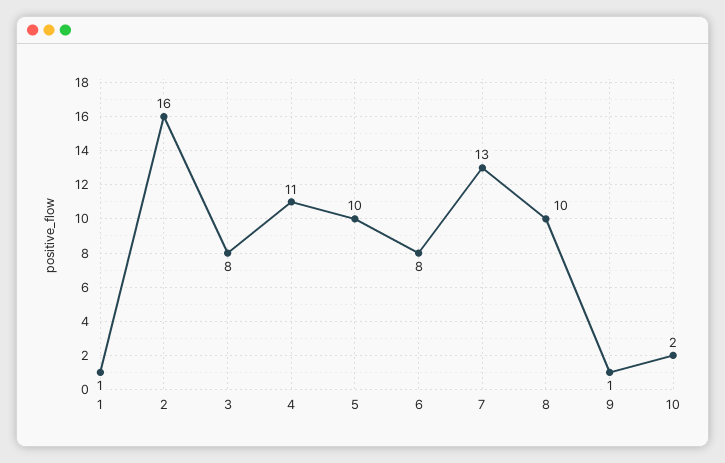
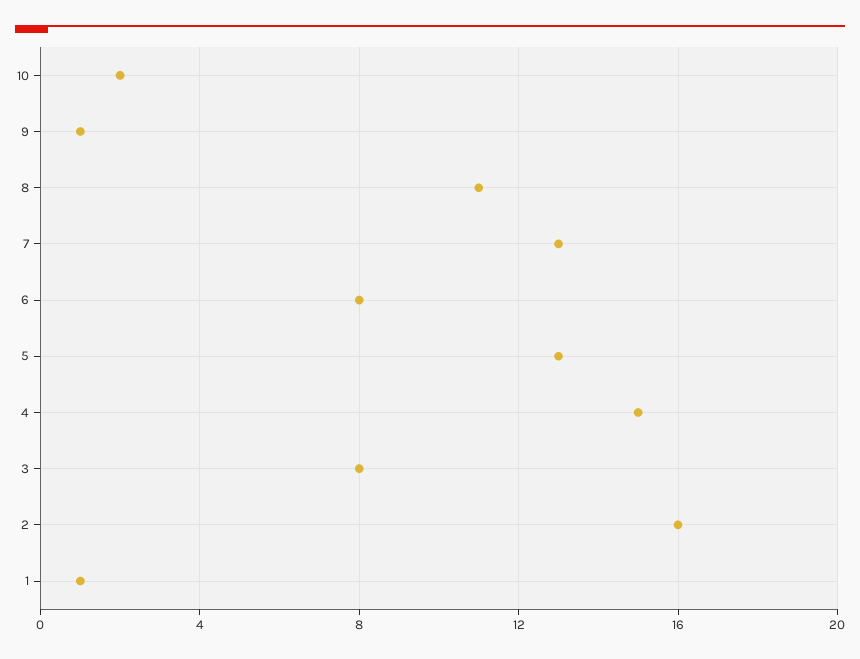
4: 11 -> 15
5: 10 -> 13
8: 10 -> 11

